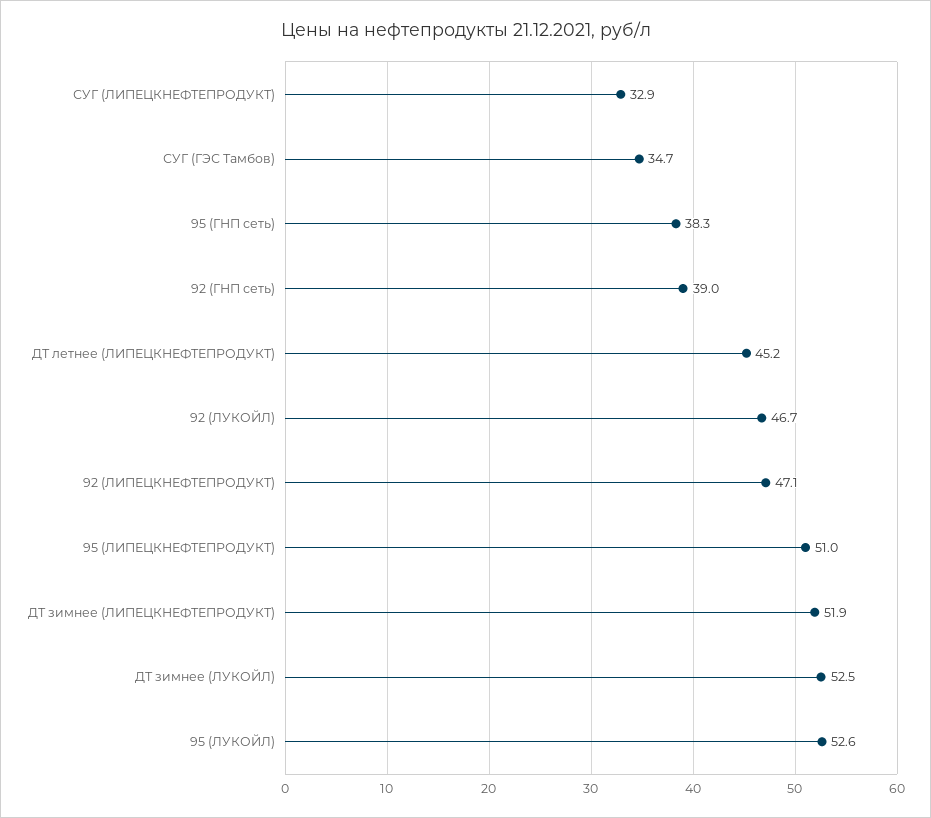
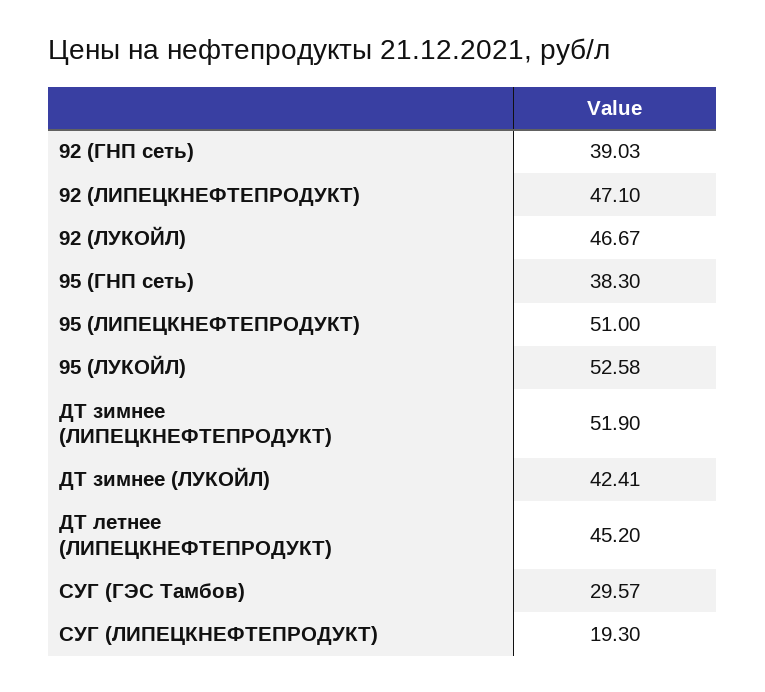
СУГ (ЛИПЕЦКНЕФТЕПРОДУКТ): 32.9 -> 19.3
СУГ (ГЭС Тамбов): 34.7 -> 29.57
ДТ зимнее (ЛУКОЙЛ): 52.5 -> 42.41

